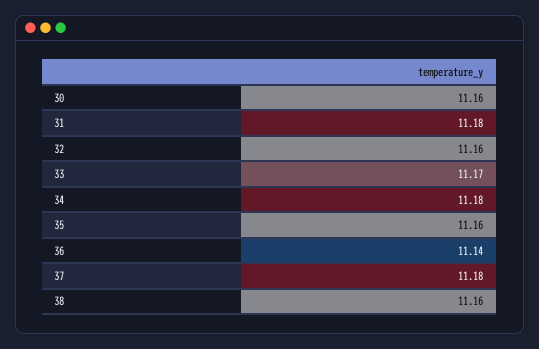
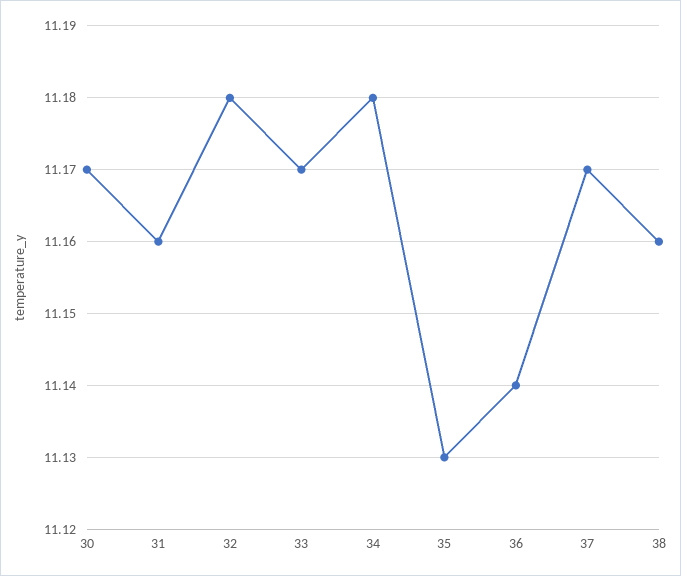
30: 11.16 -> 11.17
31: 11.18 -> 11.16
32: 11.16 -> 11.18
35: 11.16 -> 11.13
37: 11.18 -> 11.17

